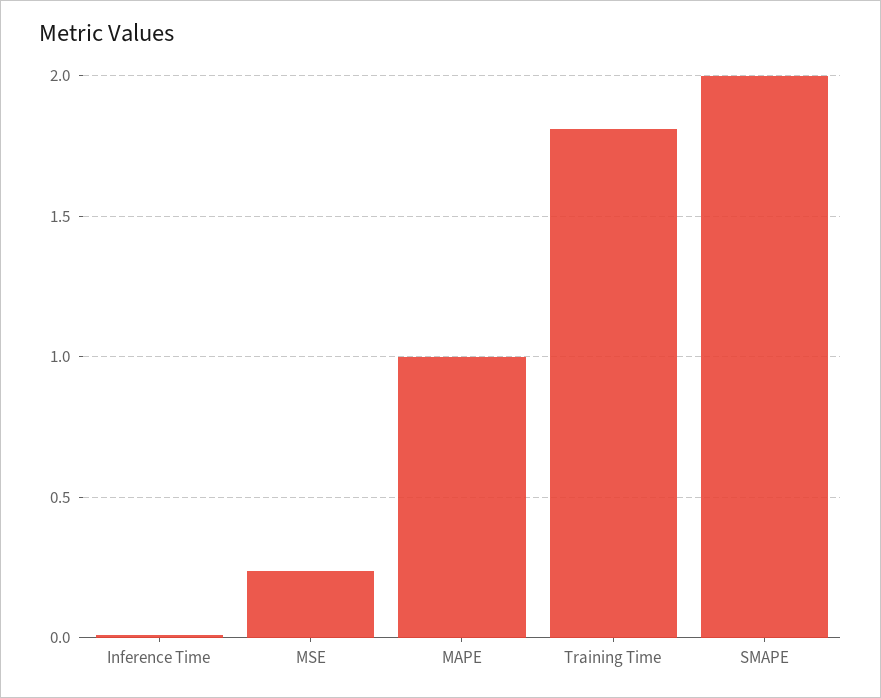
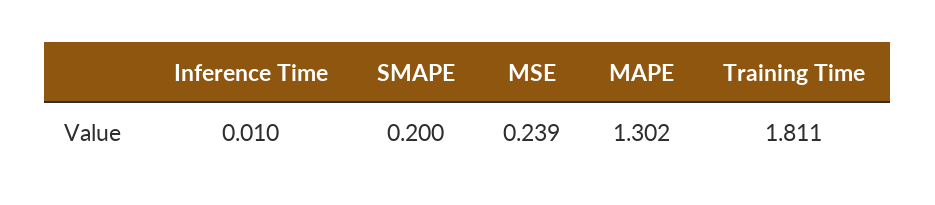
MAPE: 1 -> 1.302
SMAPE: 2 -> 0.2

